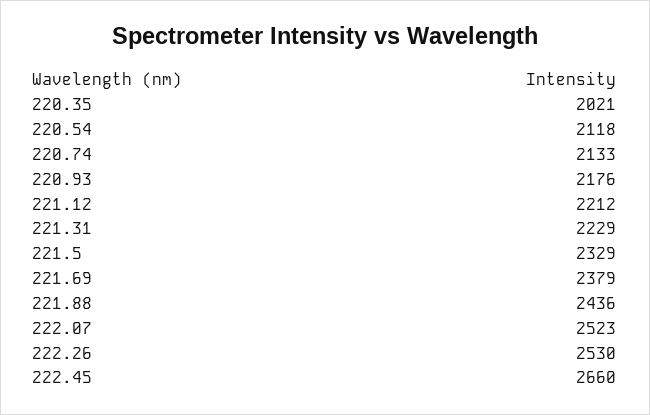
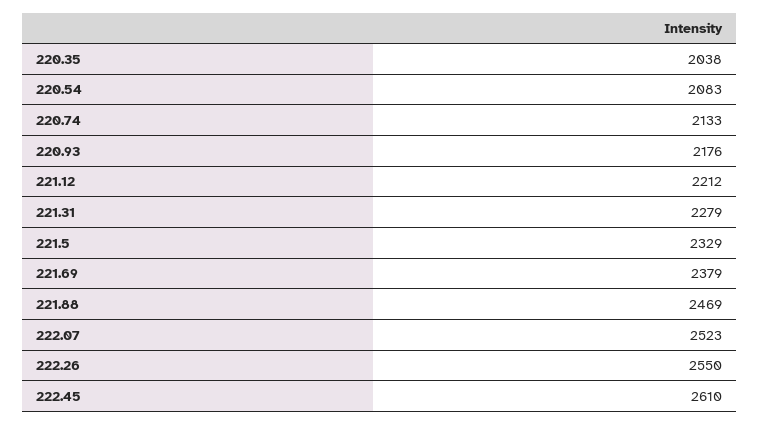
220.35: 2021 -> 2038
220.54: 2118 -> 2083
221.31: 2229 -> 2279
221.88: 2436 -> 2469
222.26: 2530 -> 2550
222.45: 2660 -> 2610

